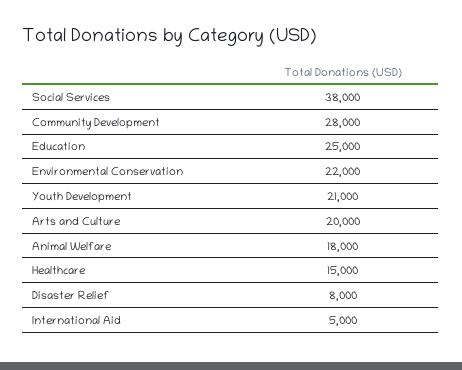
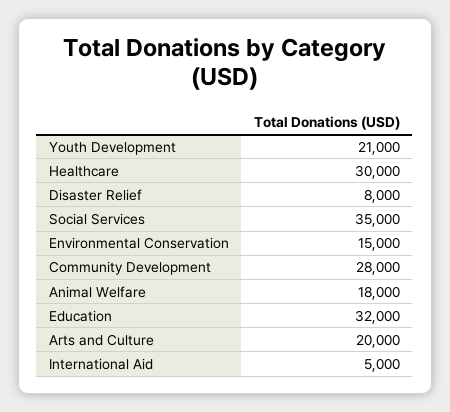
Social Services: 38000 -> 35000
Education: 25000 -> 32000
Environmental Conservation: 22000 -> 15000
Healthcare: 15000 -> 30000

